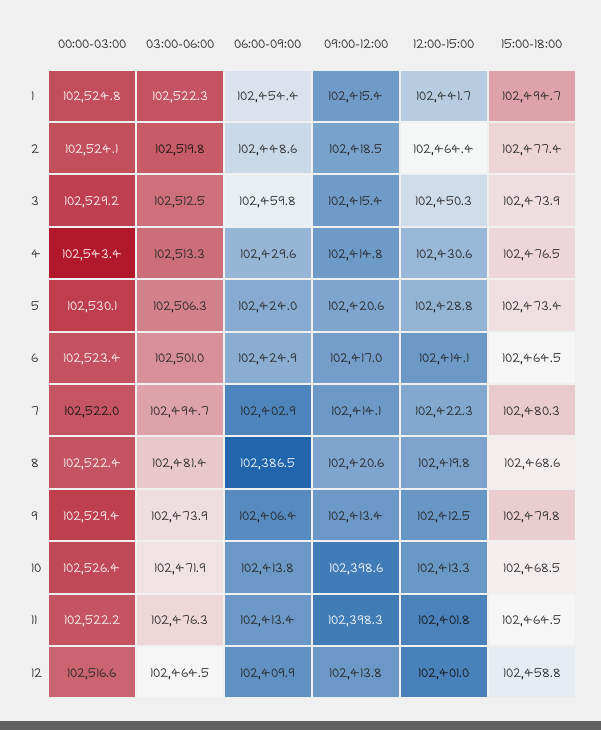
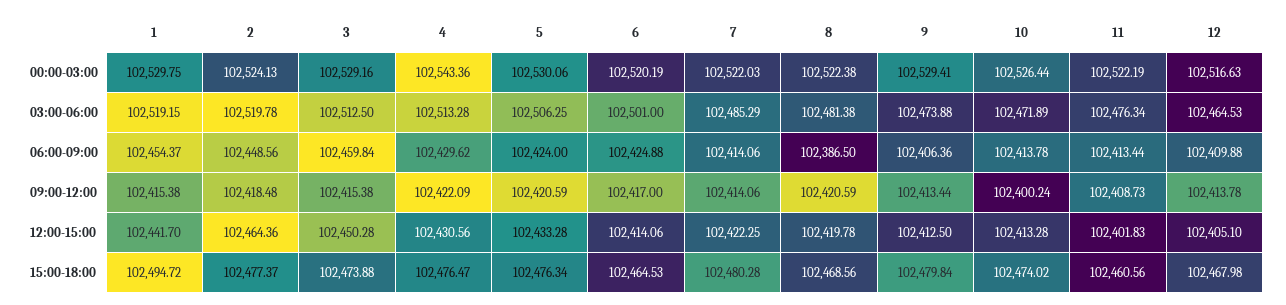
00:00-03:00, 1: 102524.8 -> 102529.75
03:00-06:00, 1: 102522.3 -> 102519.15
09:00-12:00, 4: 102414.8 -> 102422.09
12:00-15:00, 5: 102428.8 -> 102433.28
15:00-18:00, 5: 102473.4 -> 102476.34
00:00-03:00, 6: 102523.4 -> 102520.19
03:00-06:00, 7: 102494.7 -> 102485.29
06:00-09:00, 7: 102402.9 -> 102414.06
09:00-12:00, 10: 102398.6 -> 102400.24
15:00-18:00, 10: 102468.5 -> 102474.02
09:00-12:00, 11: 102398.3 -> 102408.73
15:00-18:00, 11: 102464.5 -> 102460.56
12:00-15:00, 12: 102401 -> 102405.1
15:00-18:00, 12: 102458.8 -> 102467.98

